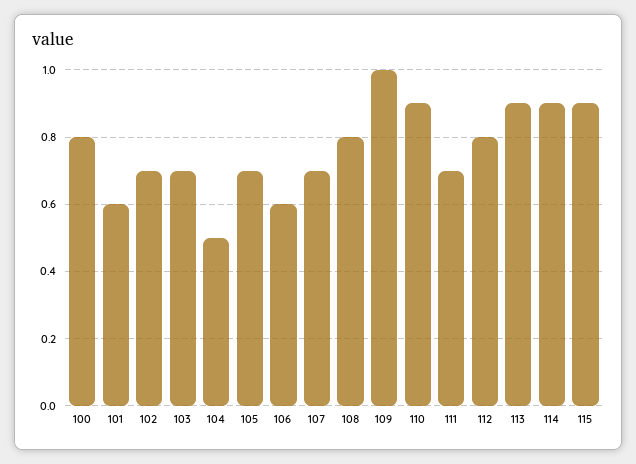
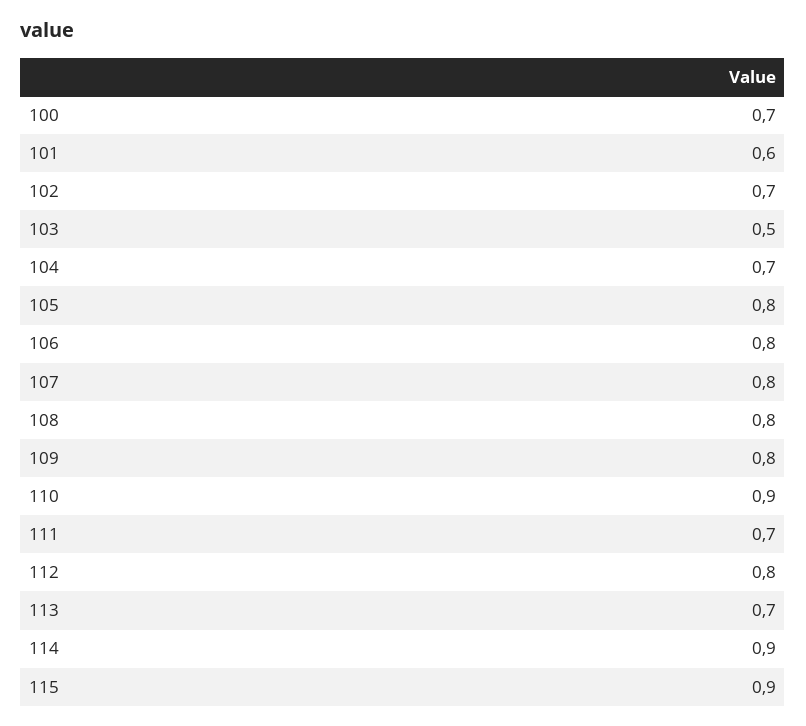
100: 0.8 -> 0.7
103: 0.7 -> 0.5
104: 0.5 -> 0.7
105: 0.7 -> 0.8
106: 0.6 -> 0.8
107: 0.7 -> 0.8
109: 1 -> 0.8
113: 0.9 -> 0.7

